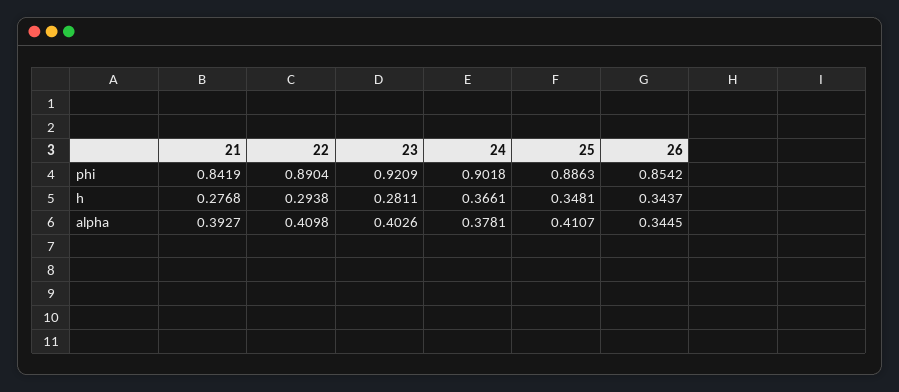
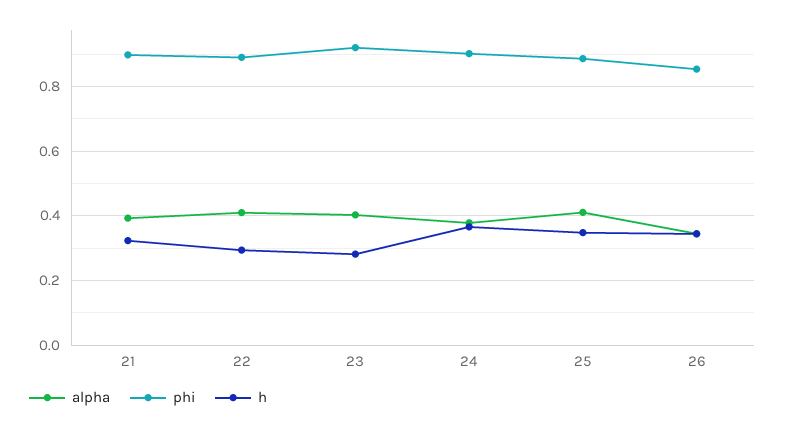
phi, 21: 0.8419 -> 0.9
h, 21: 0.2768 -> 0.32

